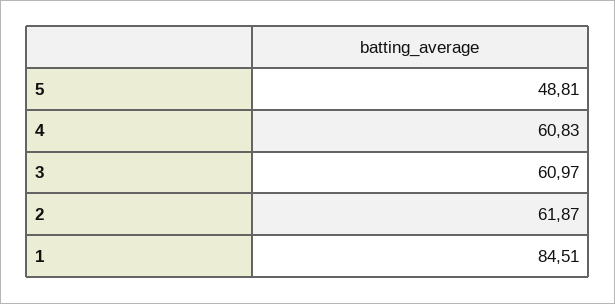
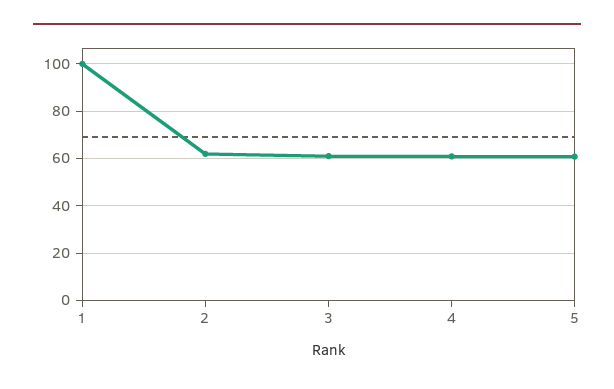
5: 48.81 -> 60
1: 84.51 -> 100

